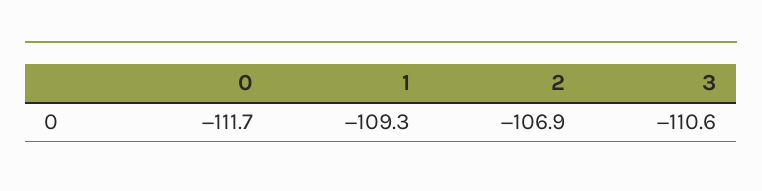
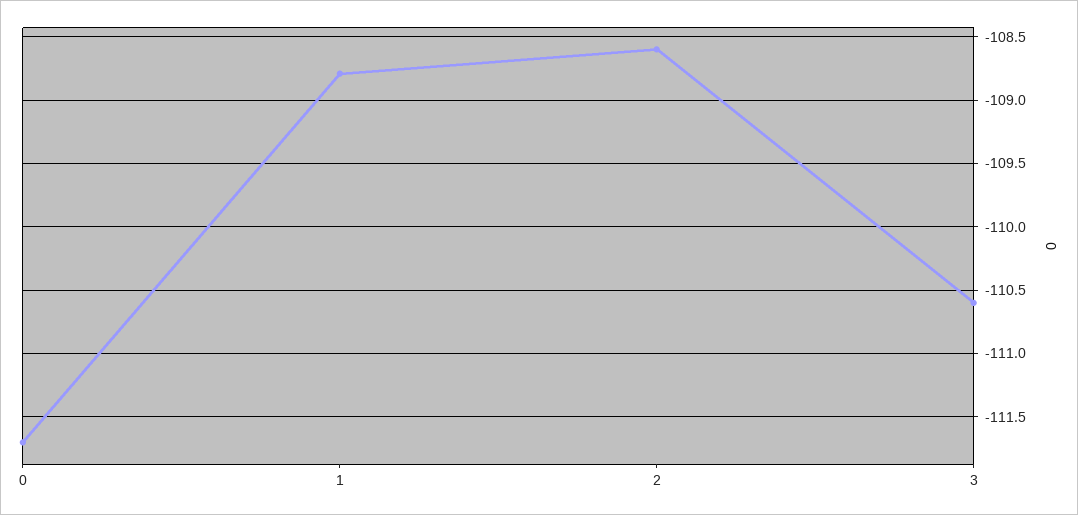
1: -109.3 -> -108.8
2: -106.9 -> -108.6

